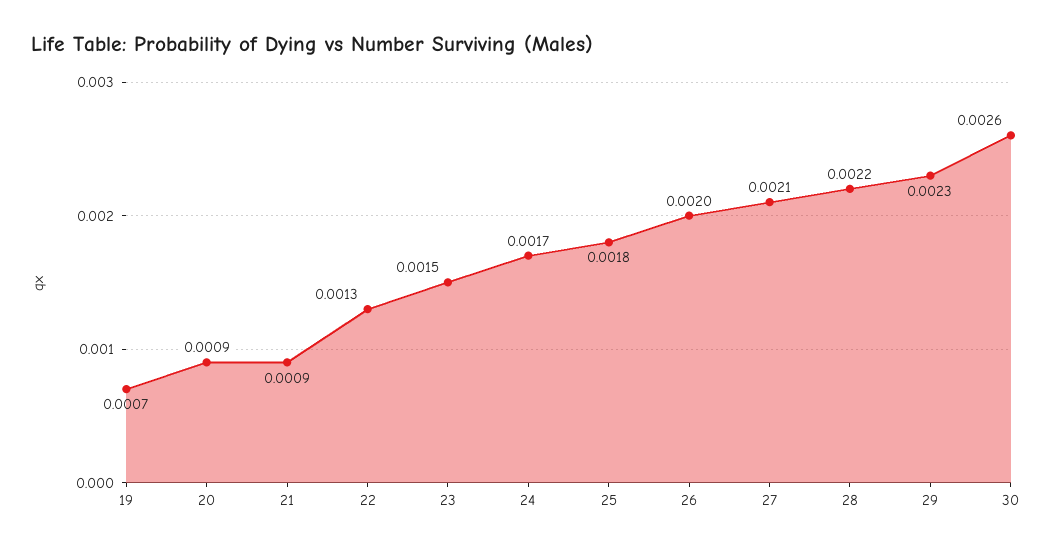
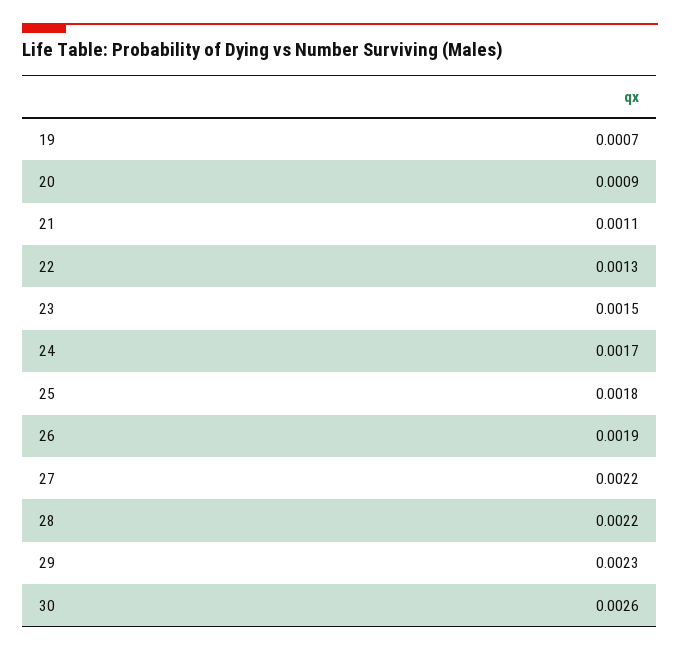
21: 0.0009 -> 0.0011
26: 0.002 -> 0.0019
27: 0.0021 -> 0.0022

